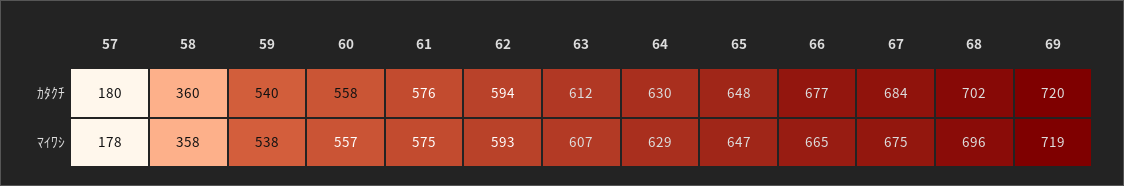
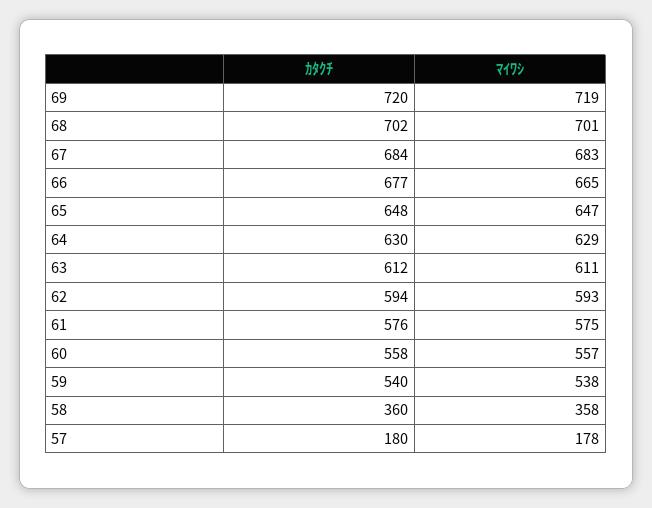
63, ﾏｲﾜｼ: 607 -> 611
67, ﾏｲﾜｼ: 675 -> 683
68, ﾏｲﾜｼ: 696 -> 701

